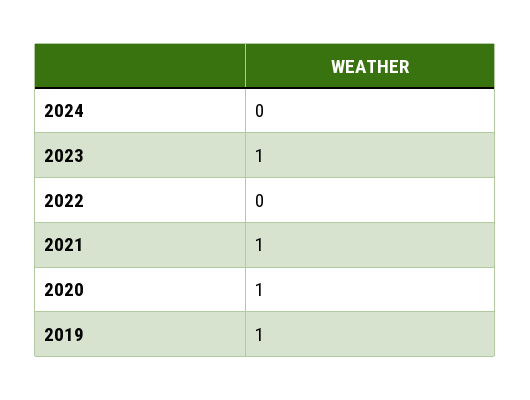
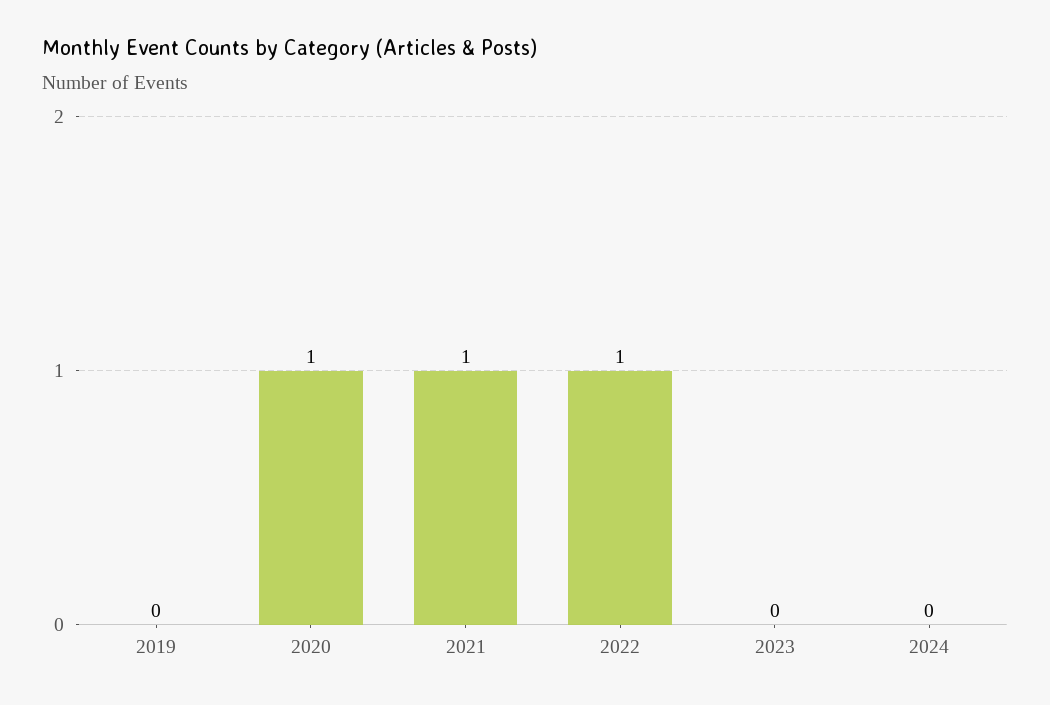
2023: 1 -> 0
2022: 0 -> 1
2019: 1 -> 0

